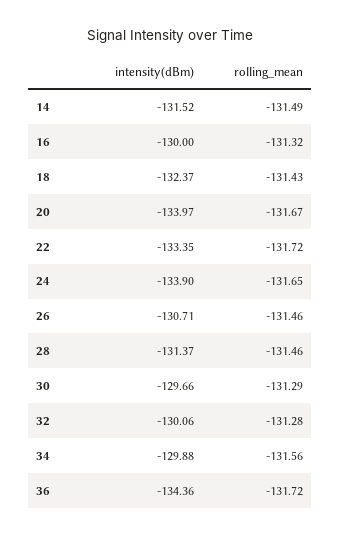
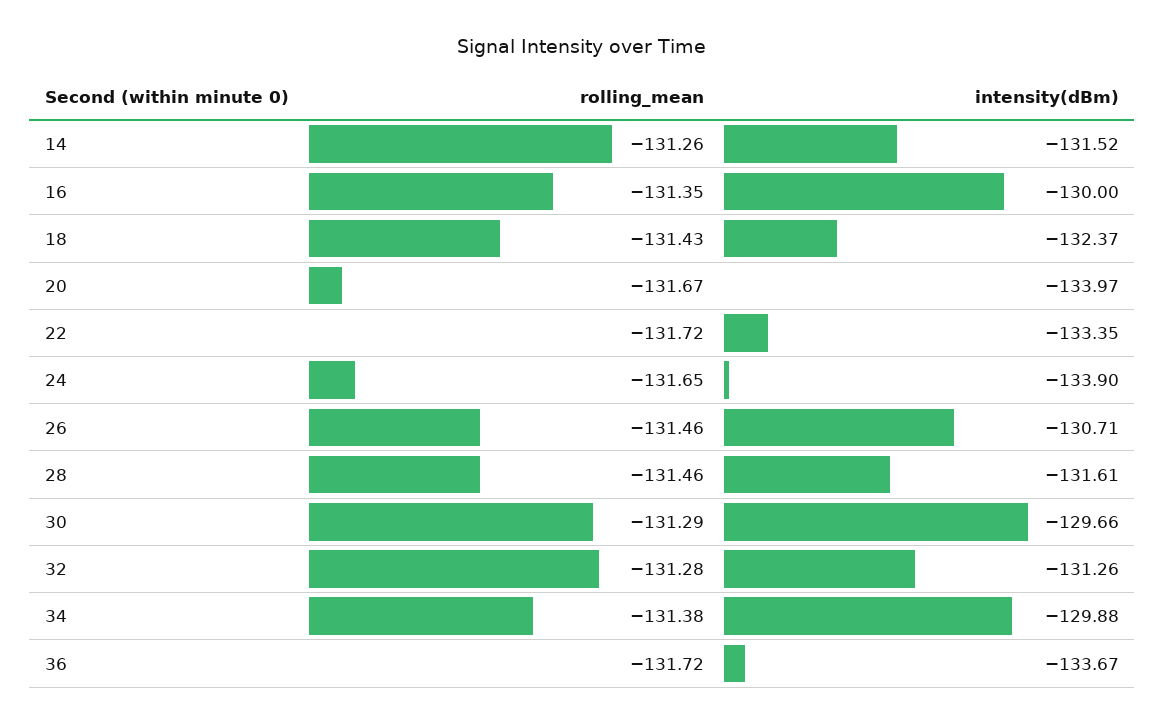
rolling_mean, 14: -131.49 -> -131.26
rolling_mean, 16: -131.32 -> -131.35
intensity(dBm), 28: -131.37 -> -131.61
intensity(dBm), 32: -130.06 -> -131.26
rolling_mean, 34: -131.56 -> -131.38
intensity(dBm), 36: -134.36 -> -133.67

